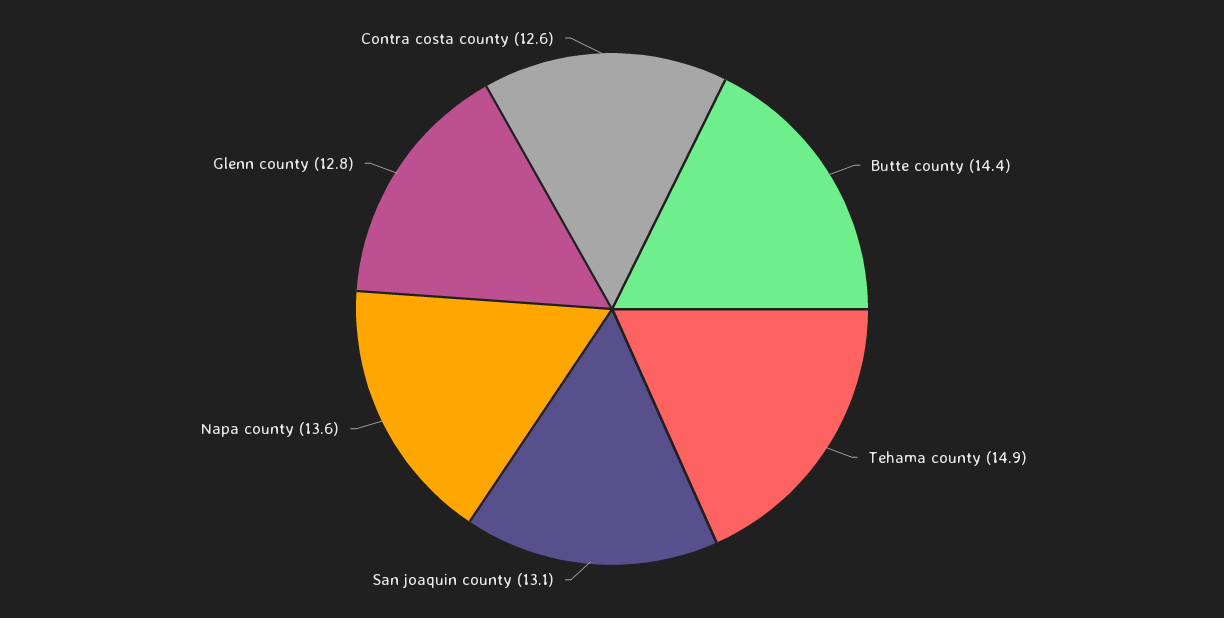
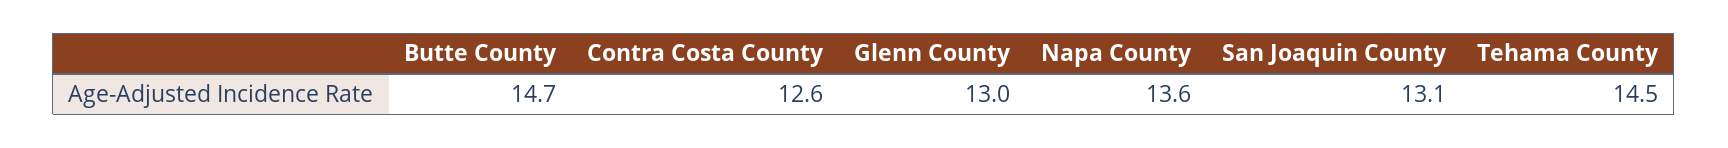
Butte county: 14.4 -> 14.7
Tehama county: 14.9 -> 14.5
Glenn county: 12.8 -> 13

